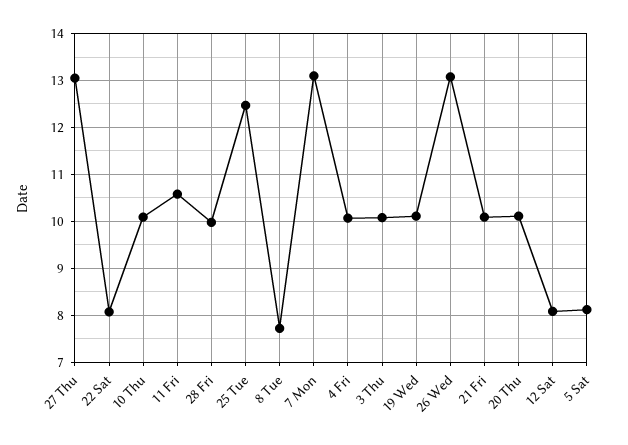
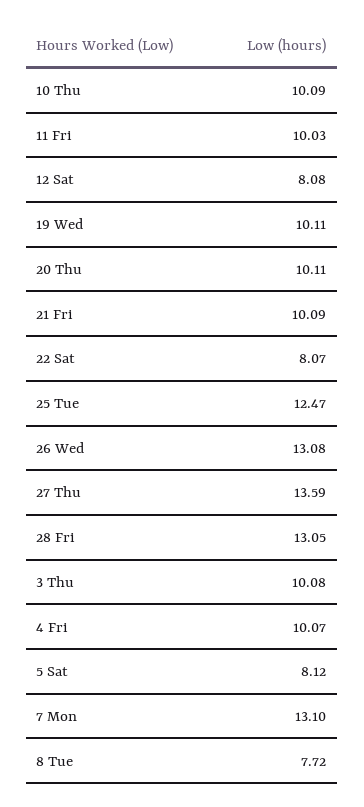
27 Thu: 13 -> 13.59
11 Fri: 10.6 -> 10.03
28 Fri: 10 -> 13.05

